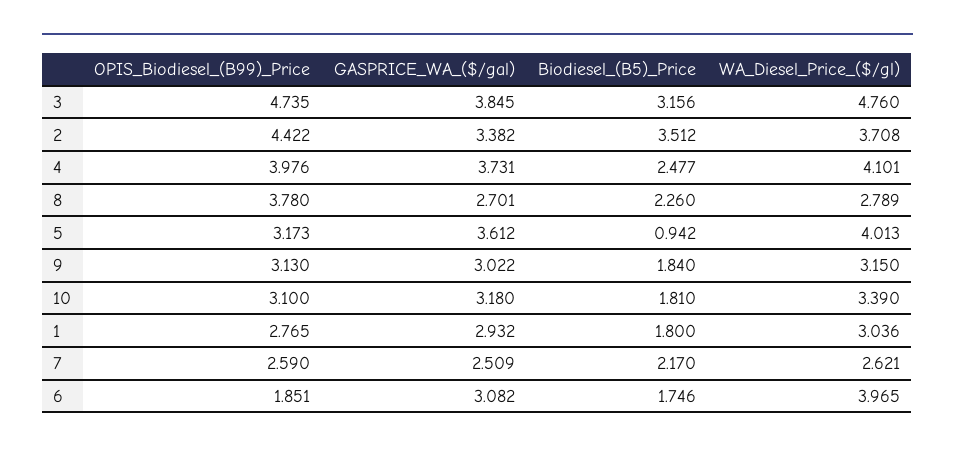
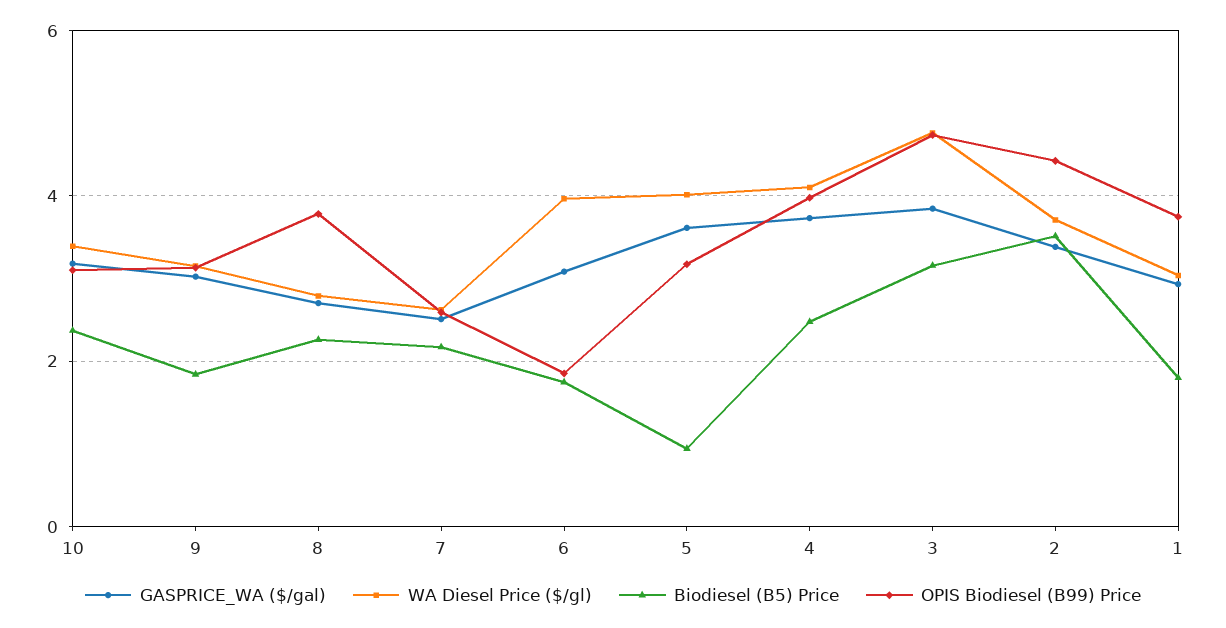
Biodiesel_(B5)_Price, 10: 1.81 -> 2.4
OPIS_Biodiesel_(B99)_Price, 1: 2.765 -> 3.8

